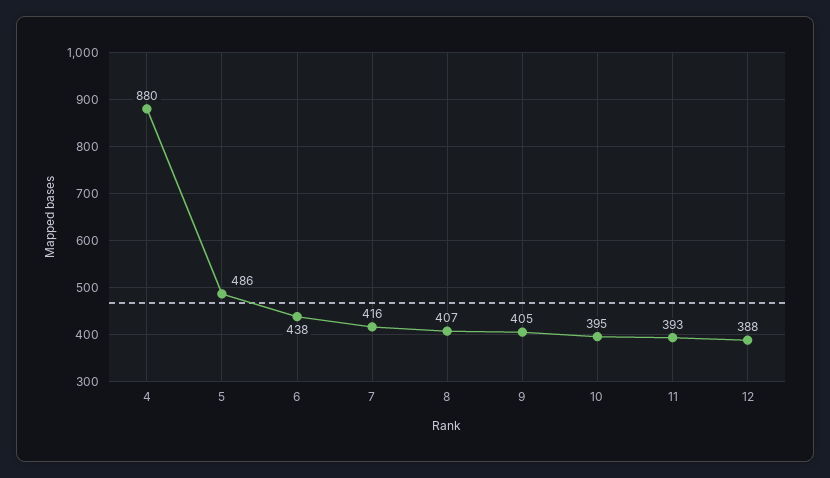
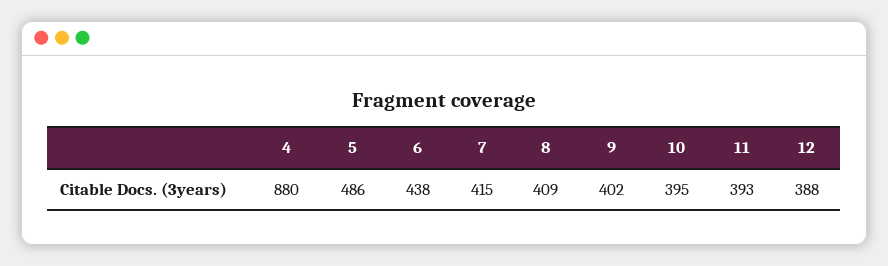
7: 416 -> 415
8: 407 -> 409
9: 405 -> 402

